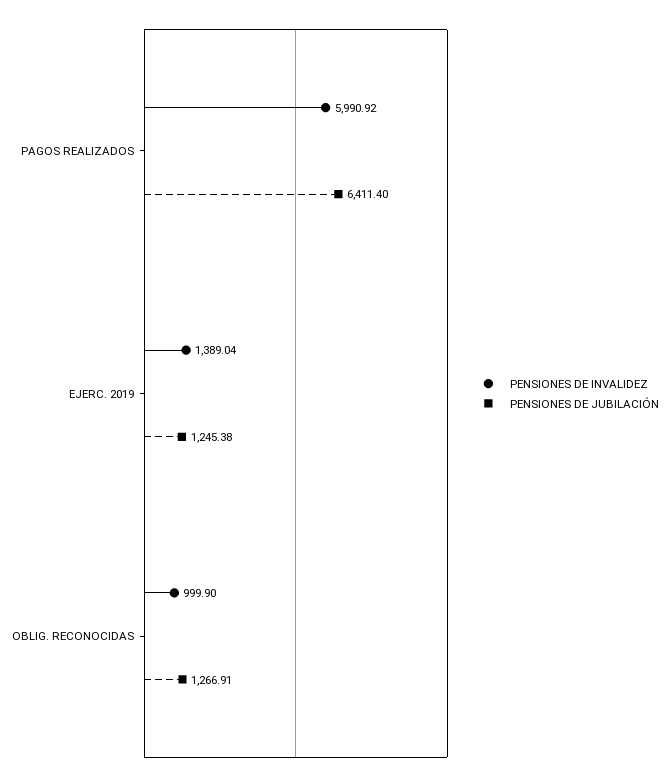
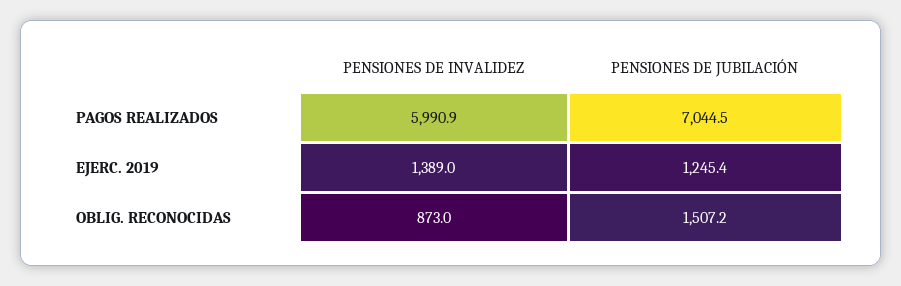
PENSIONES DE JUBILACIÓN, PAGOS REALIZADOS: 6411.4 -> 7044.5
PENSIONES DE INVALIDEZ, OBLIG. RECONOCIDAS: 999.9 -> 873
PENSIONES DE JUBILACIÓN, OBLIG. RECONOCIDAS: 1266.91 -> 1507.2

